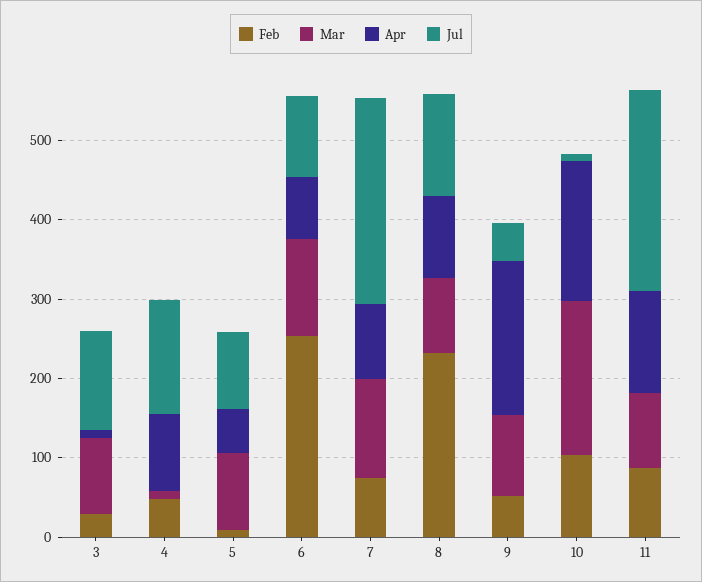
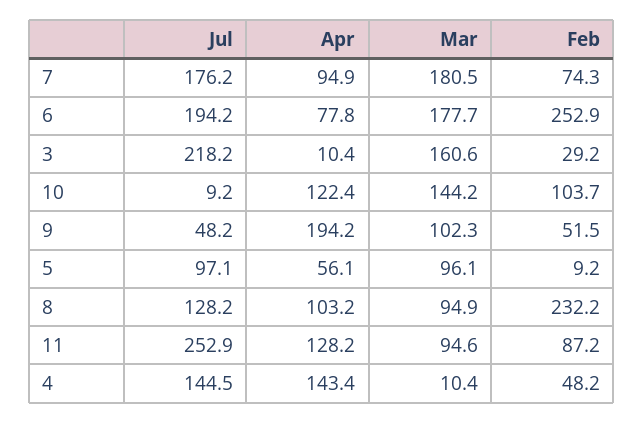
Mar, 3: 100 -> 160.6
Jul, 3: 120 -> 218.2
Apr, 4: 100 -> 143.4
Mar, 6: 120 -> 177.7
Jul, 6: 100 -> 194.2
Mar, 7: 120 -> 180.5
Jul, 7: 260 -> 176.2
Mar, 10: 200 -> 144.2
Apr, 10: 180 -> 122.4

